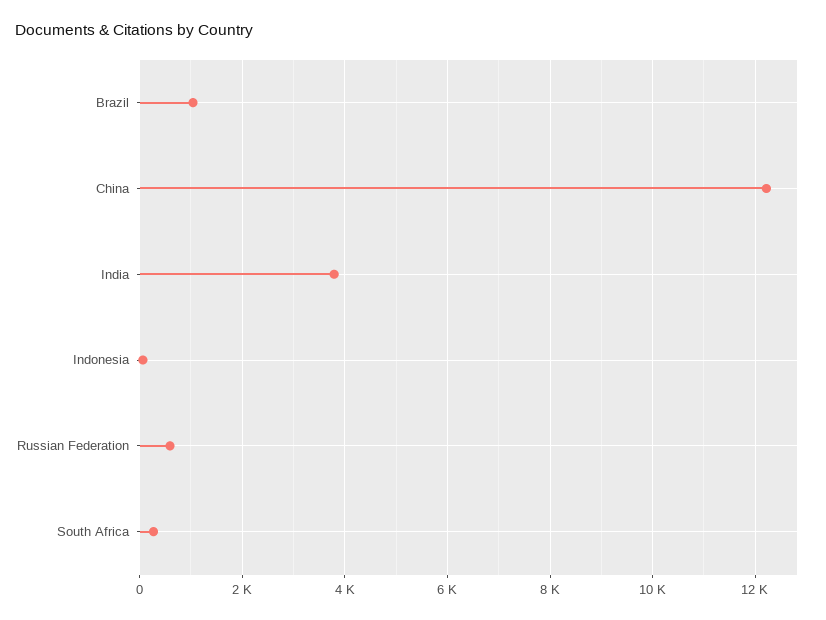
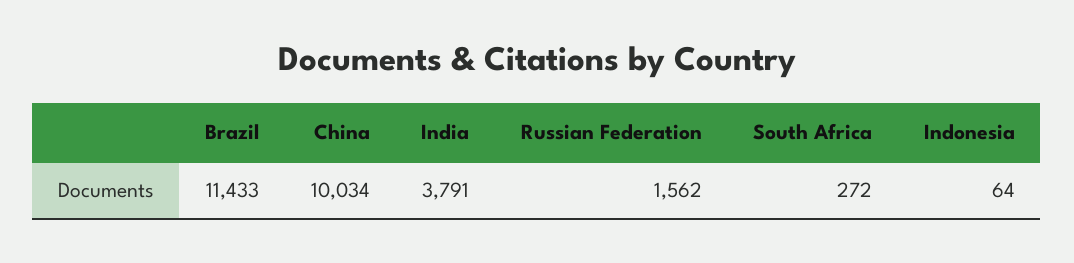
Brazil: 1000 -> 11433
China: 12200 -> 10034
Russian Federation: 600 -> 1562

